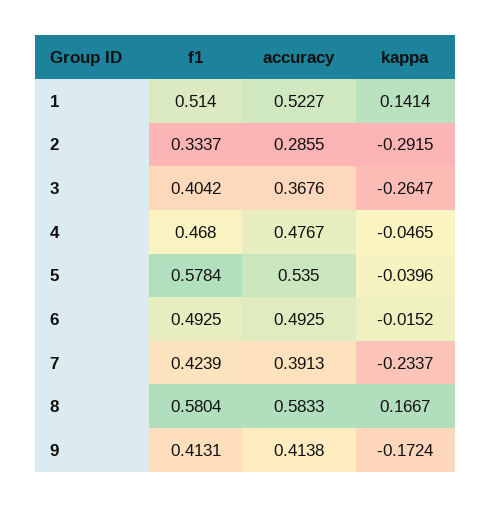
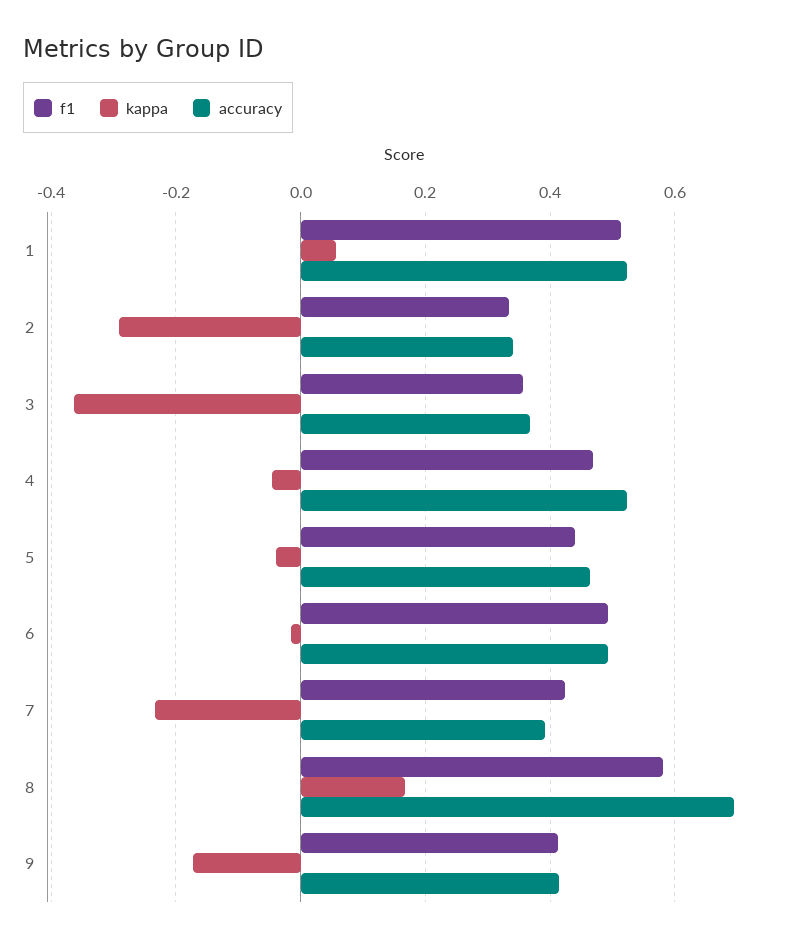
kappa, 1: 0.1414 -> 0.06
accuracy, 2: 0.2855 -> 0.34
f1, 3: 0.4042 -> 0.36
kappa, 3: -0.2647 -> -0.36
accuracy, 4: 0.4767 -> 0.52
f1, 5: 0.5784 -> 0.44
accuracy, 5: 0.535 -> 0.46
accuracy, 8: 0.5833 -> 0.7

